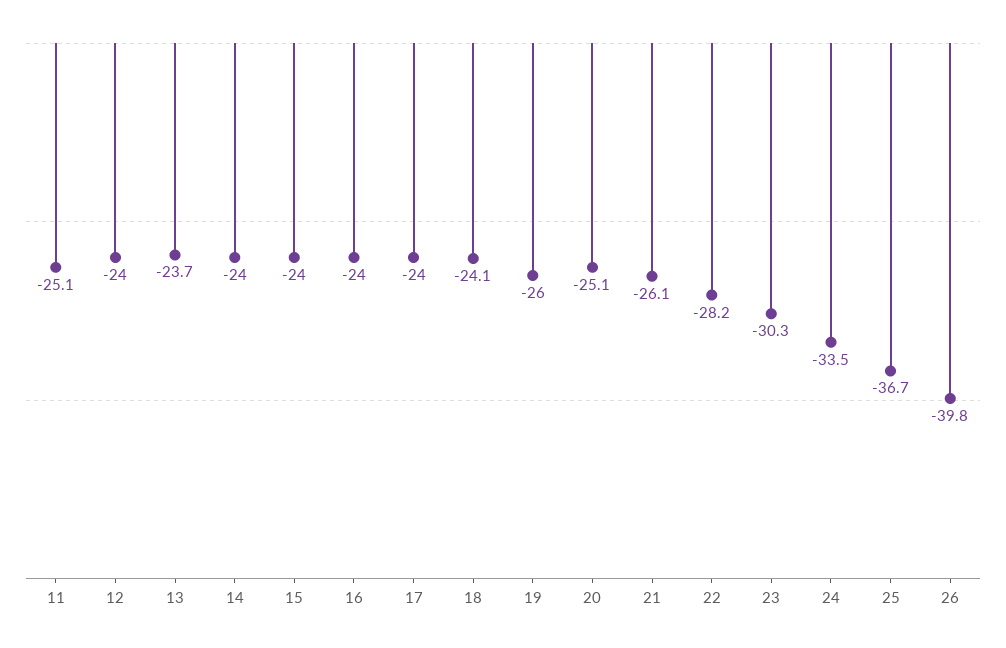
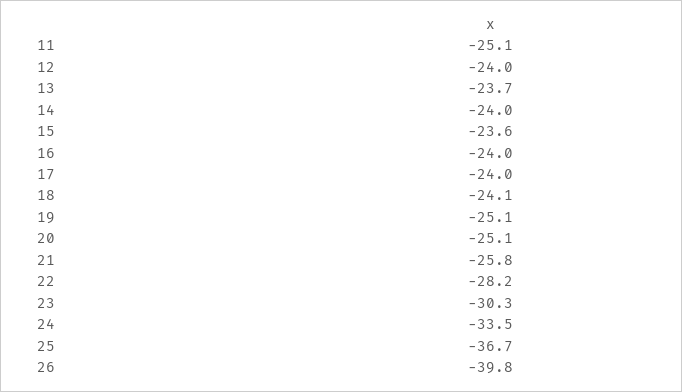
15: -24 -> -23.6
19: -26 -> -25.1
21: -26.1 -> -25.8

